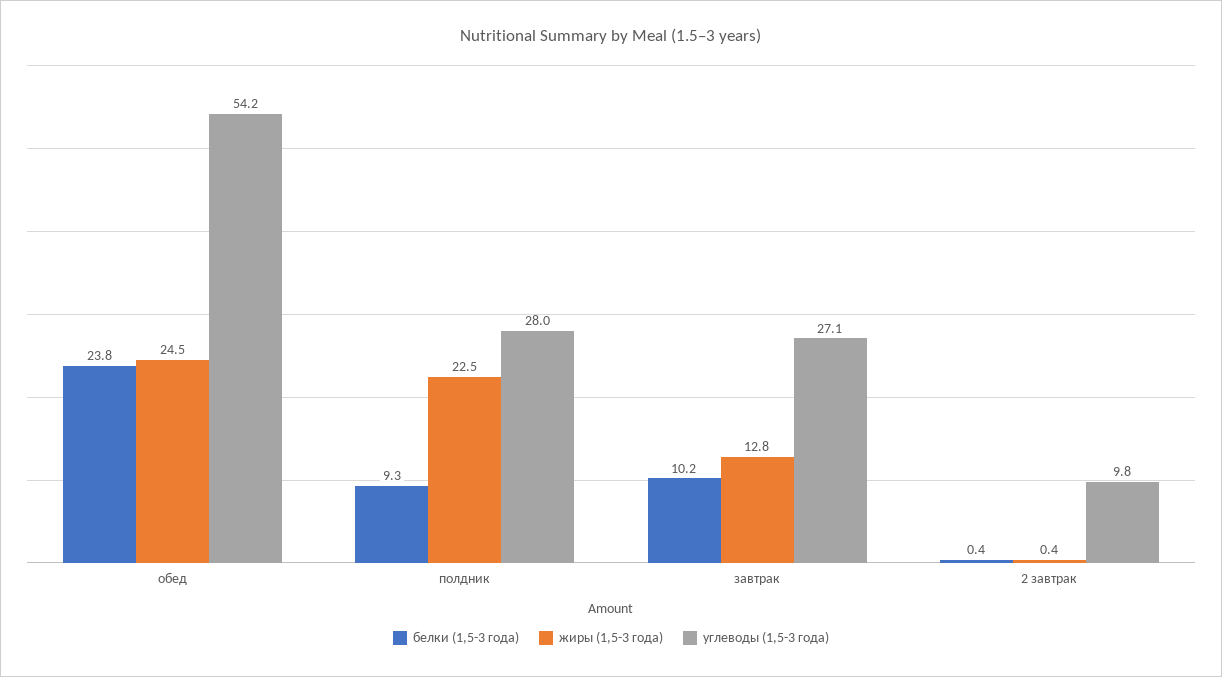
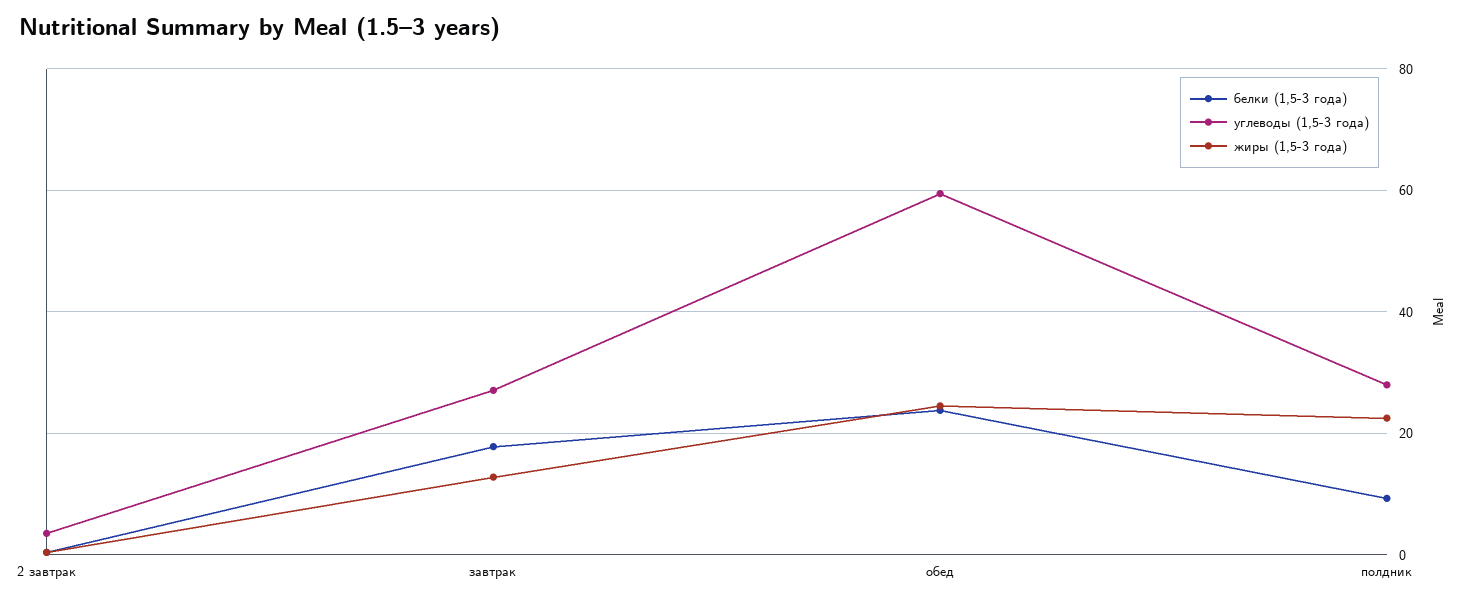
углеводы (1,5-3 года), обед: 54.2 -> 60
белки (1,5-3 года), завтрак: 10.2 -> 18
углеводы (1,5-3 года), 2 завтрак: 9.8 -> 4

